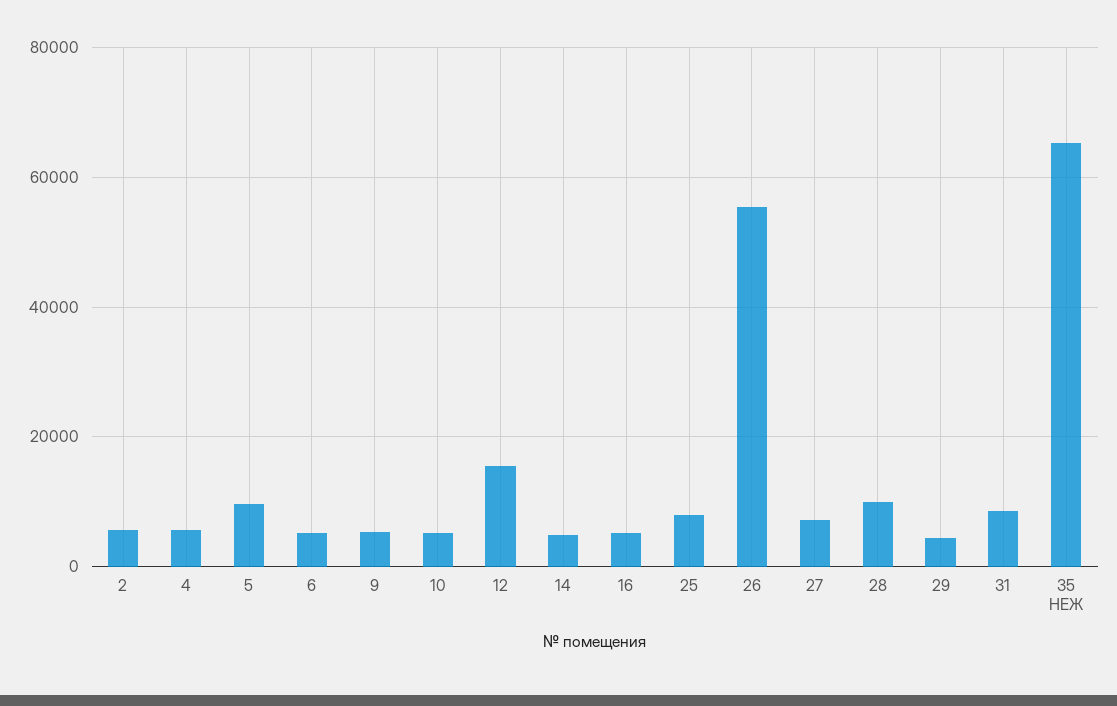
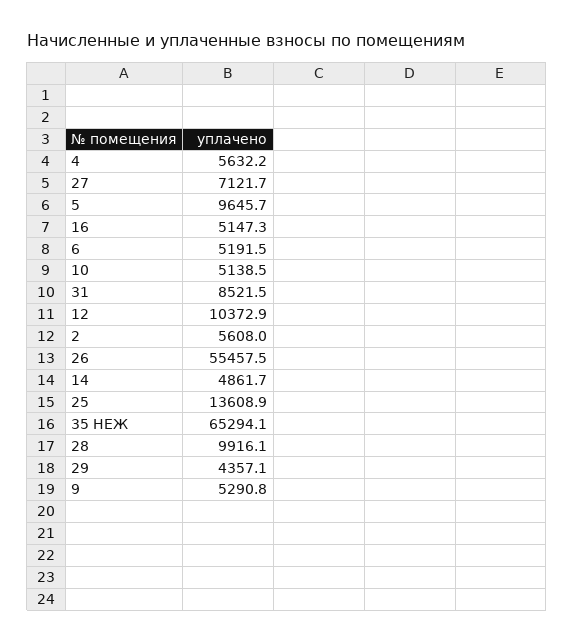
12: 16000 -> 10372.9
25: 8000 -> 13608.9

